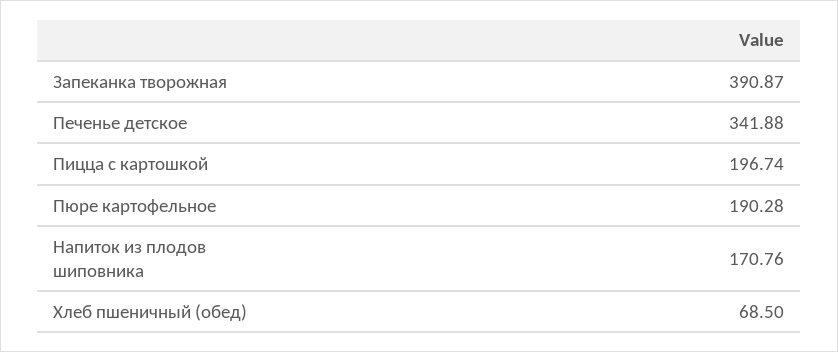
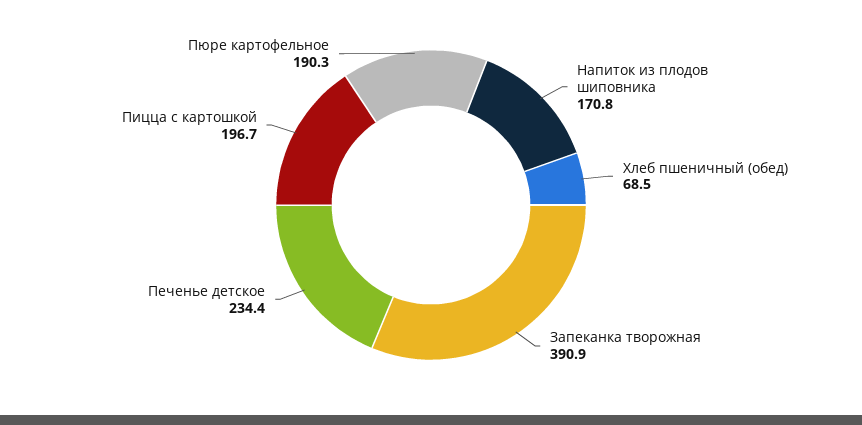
Печенье детское: 341.88 -> 234.4

